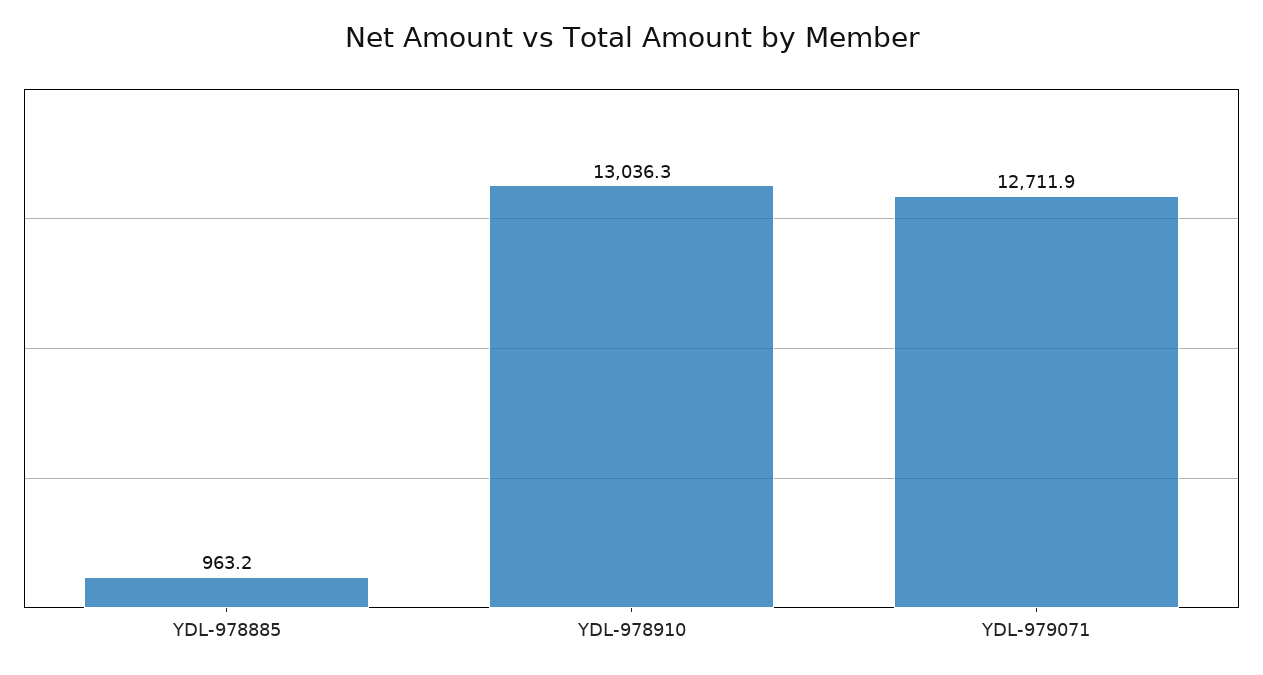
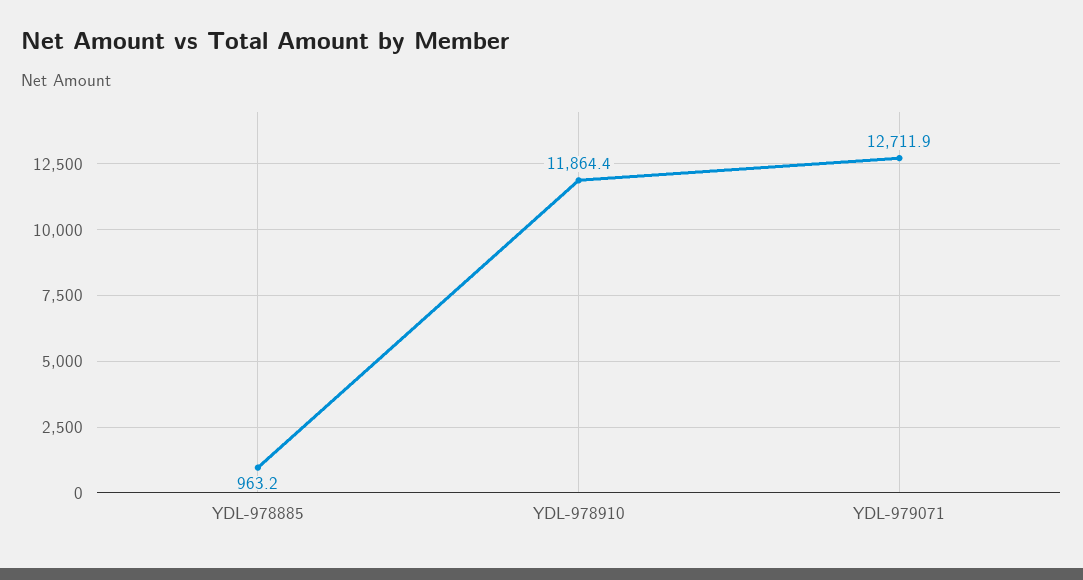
YDL-978910: 13036.3 -> 11864.4

